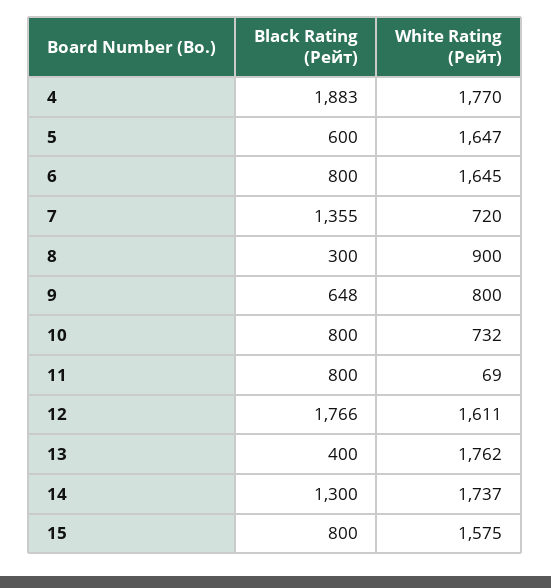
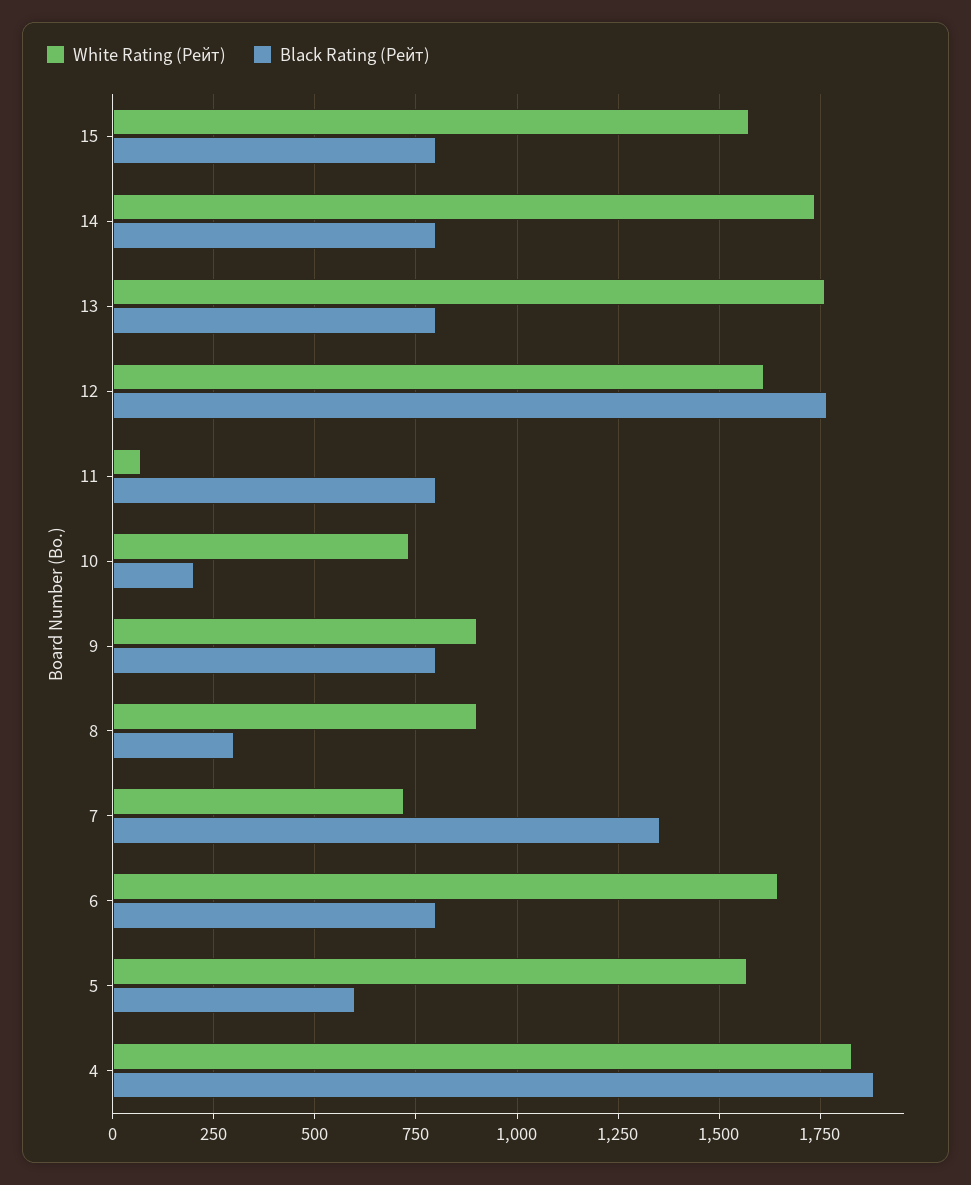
White Rating (Рейт), 4: 1770 -> 1825
White Rating (Рейт), 5: 1647 -> 1575
Black Rating (Рейт), 9: 648 -> 800
White Rating (Рейт), 9: 800 -> 900
Black Rating (Рейт), 10: 800 -> 200
Black Rating (Рейт), 13: 400 -> 800
Black Rating (Рейт), 14: 1300 -> 800

